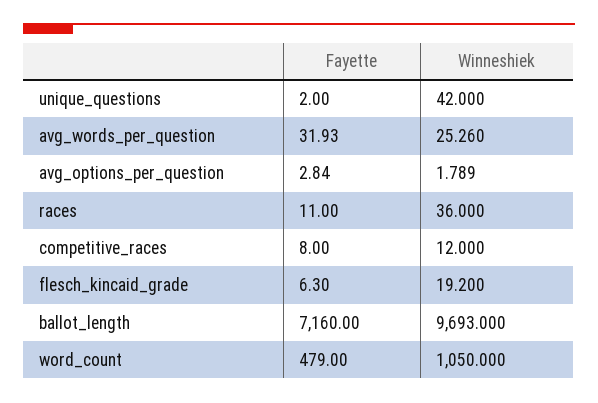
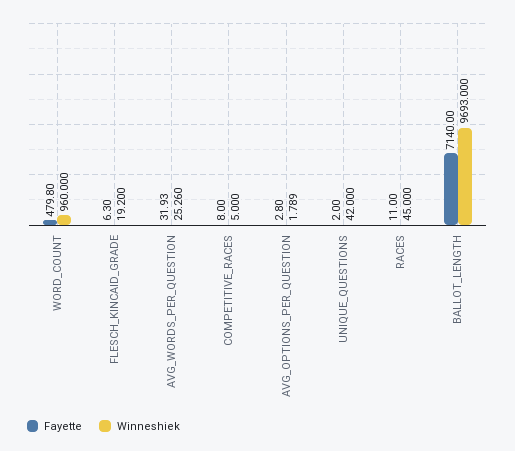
Fayette, avg_options_per_question: 2.84 -> 2.8
Winneshiek, races: 36 -> 45
Winneshiek, competitive_races: 12 -> 5
Fayette, ballot_length: 7160 -> 7140
Fayette, word_count: 479 -> 479.8
Winneshiek, word_count: 1050 -> 960

